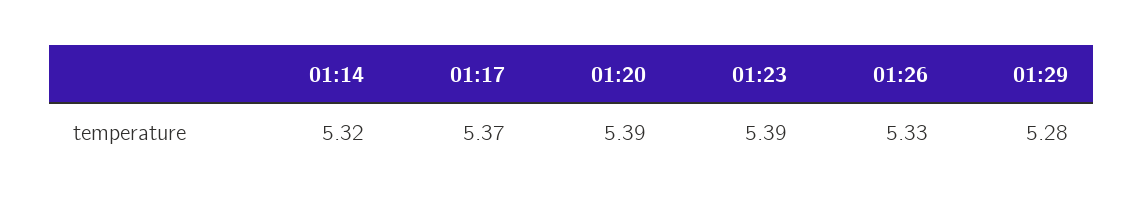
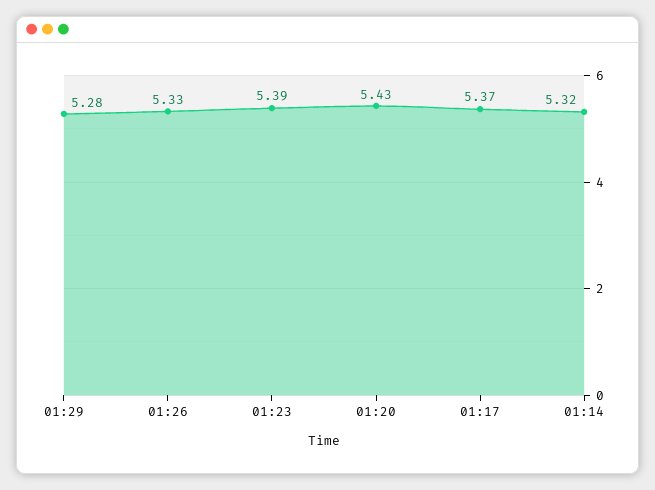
01:20: 5.39 -> 5.43

